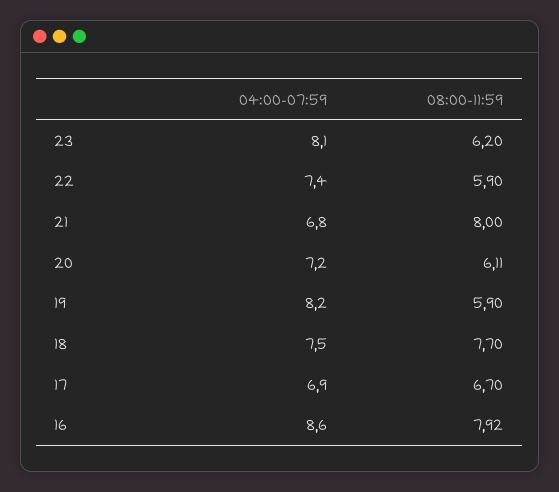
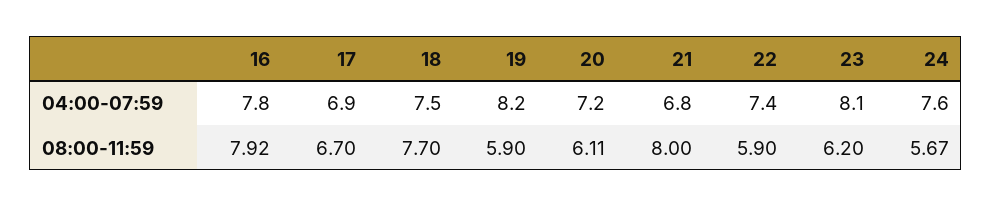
04:00-07:59, 16: 8.6 -> 7.8
04:00-07:59, 24: none -> 7.6
08:00-11:59, 24: none -> 5.67

